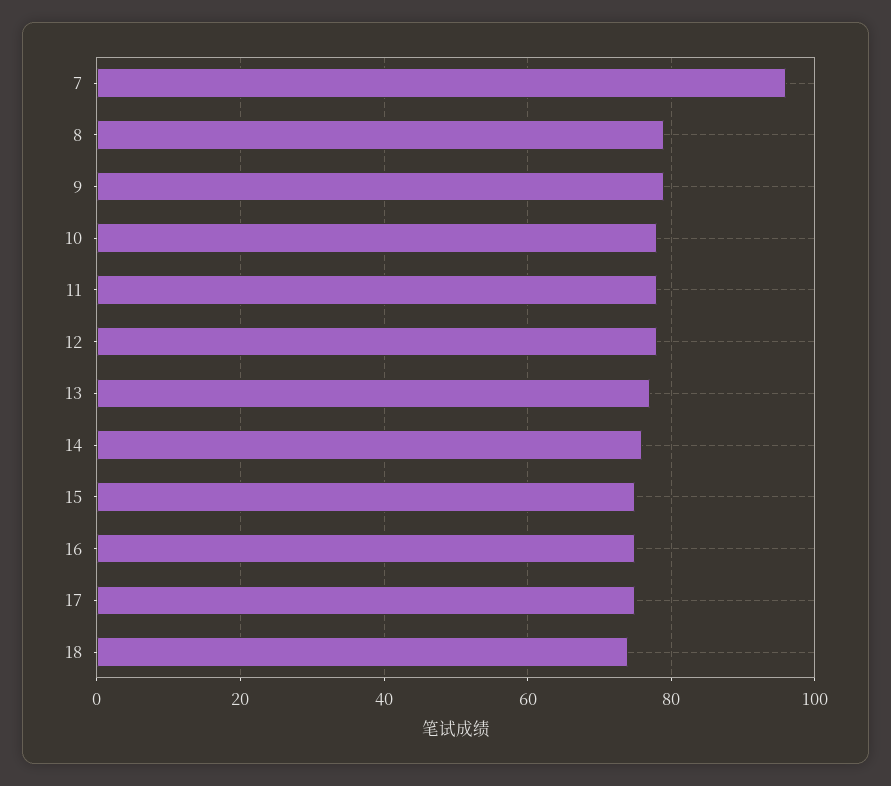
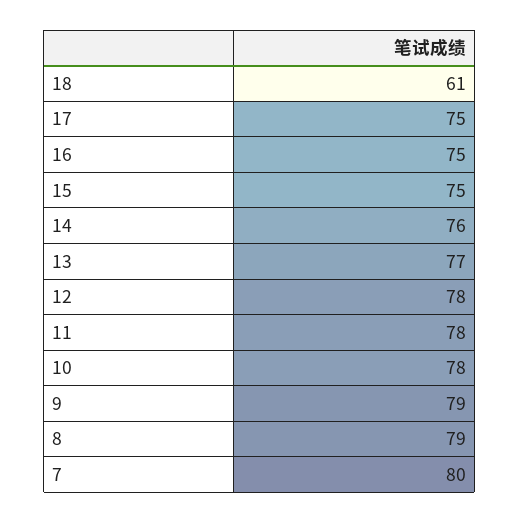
7: 95 -> 80
18: 75 -> 61

